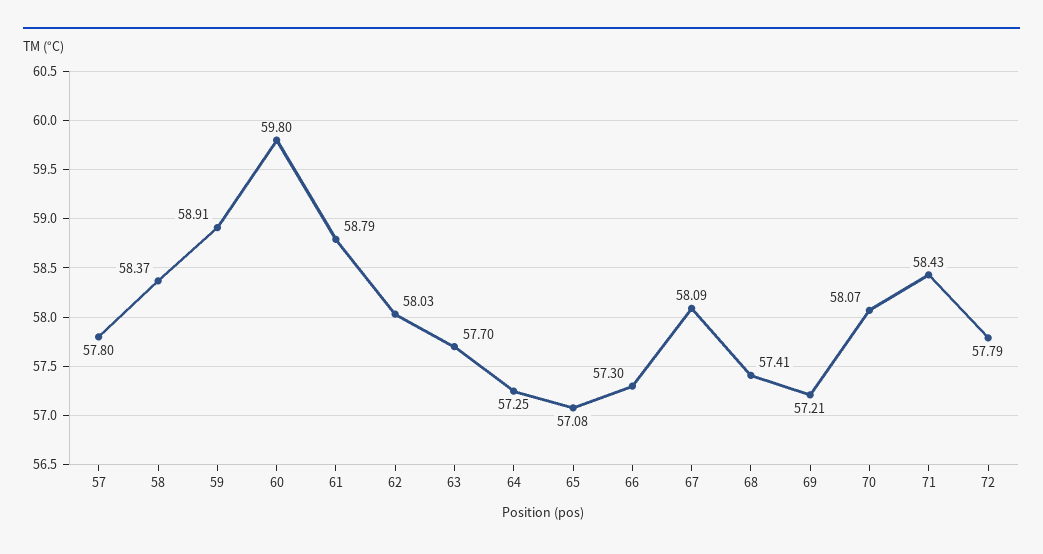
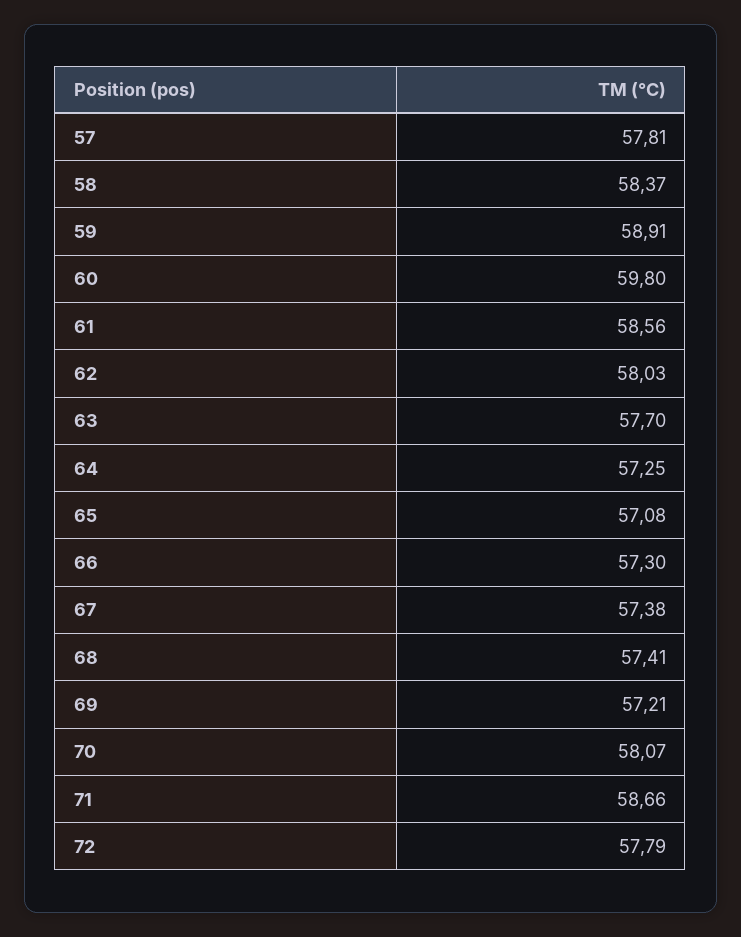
57: 57.8 -> 57.81
61: 58.79 -> 58.56
67: 58.09 -> 57.38
71: 58.43 -> 58.66

